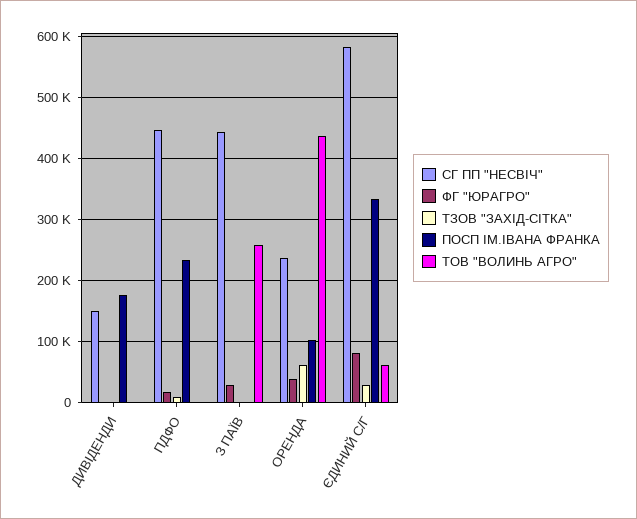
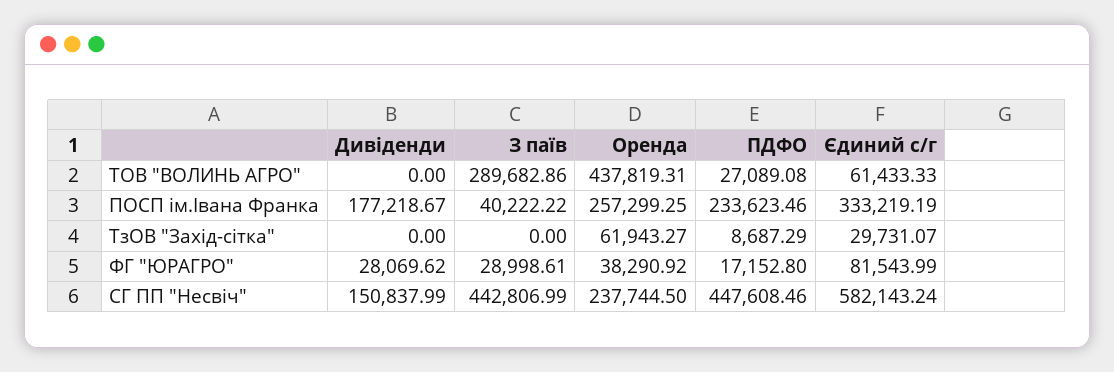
ФГ "ЮРАГРО", ДИВІДЕНДИ: 0 -> 28069.62
ТОВ "ВОЛИНЬ АГРО", ПДФО: 0 -> 27089.08
ПОСП ІМ.ІВАНА ФРАНКА, З ПАЇВ: 0 -> 40222.22
ТОВ "ВОЛИНЬ АГРО", З ПАЇВ: 260000 -> 289682.86
ПОСП ІМ.ІВАНА ФРАНКА, ОРЕНДА: 100000 -> 257299.25

